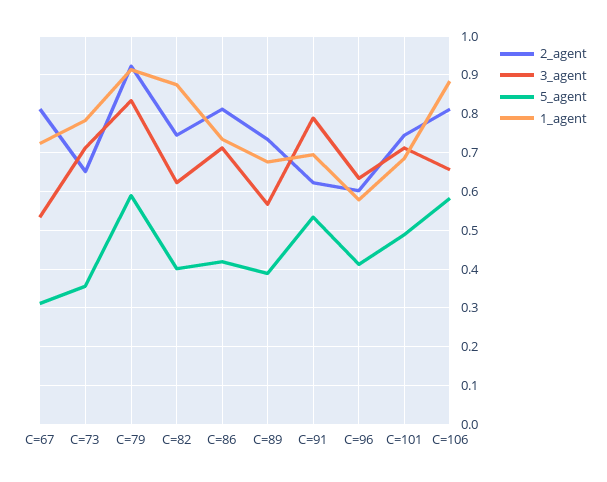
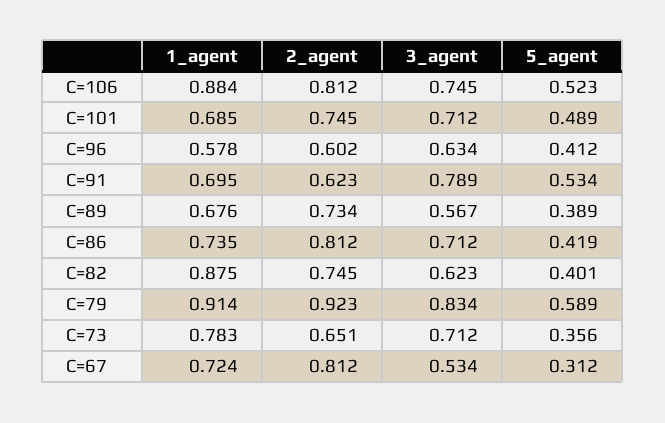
3_agent, C=106: 0.66 -> 0.745
5_agent, C=106: 0.58 -> 0.523

